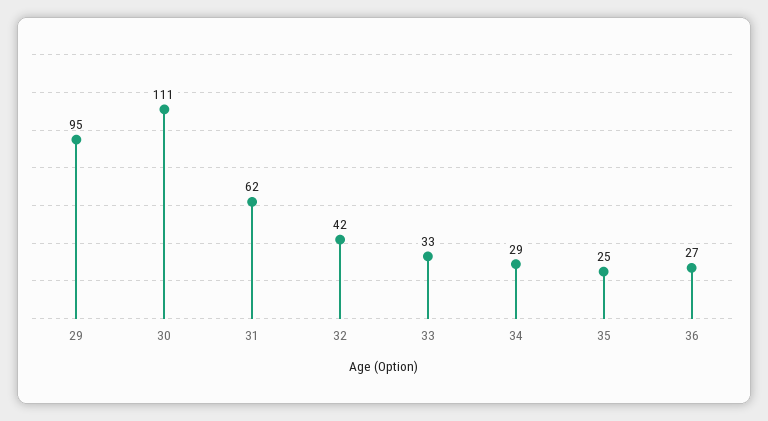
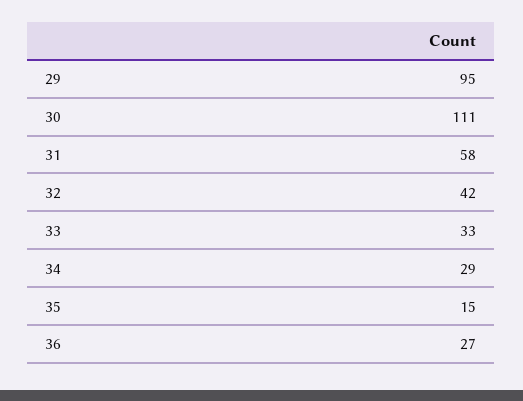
31: 62 -> 58
35: 25 -> 15

